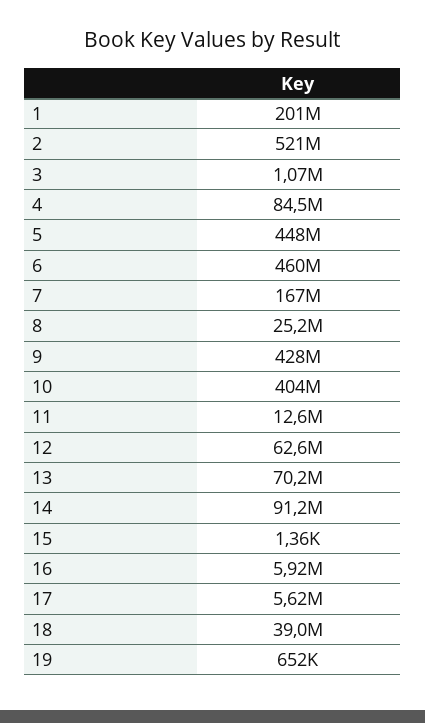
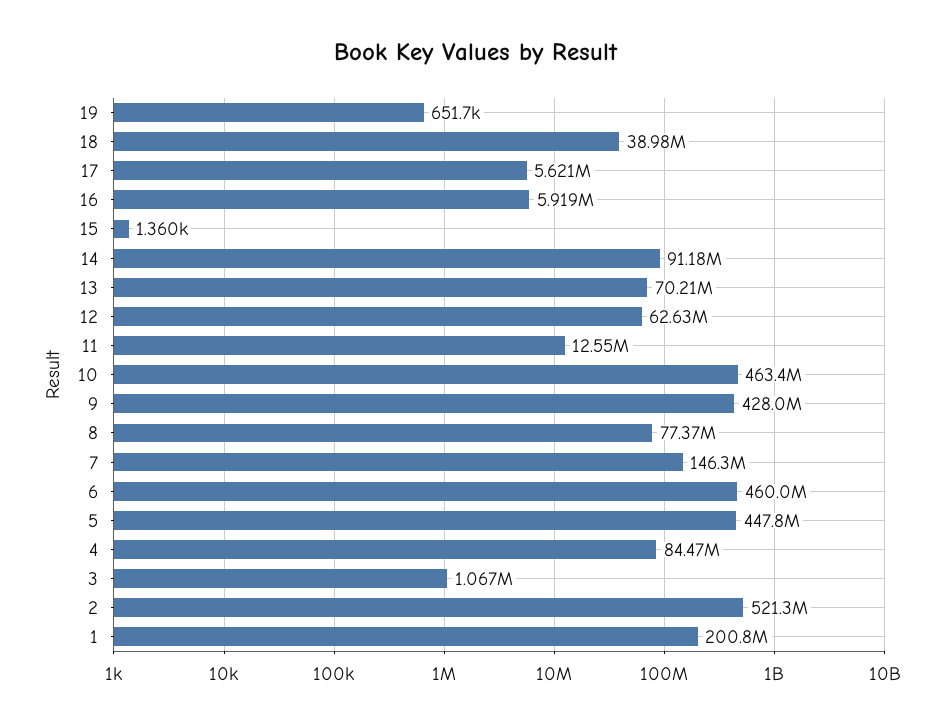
7: 167000000 -> 146300000
8: 25200000 -> 77370000
10: 404000000 -> 463400000

